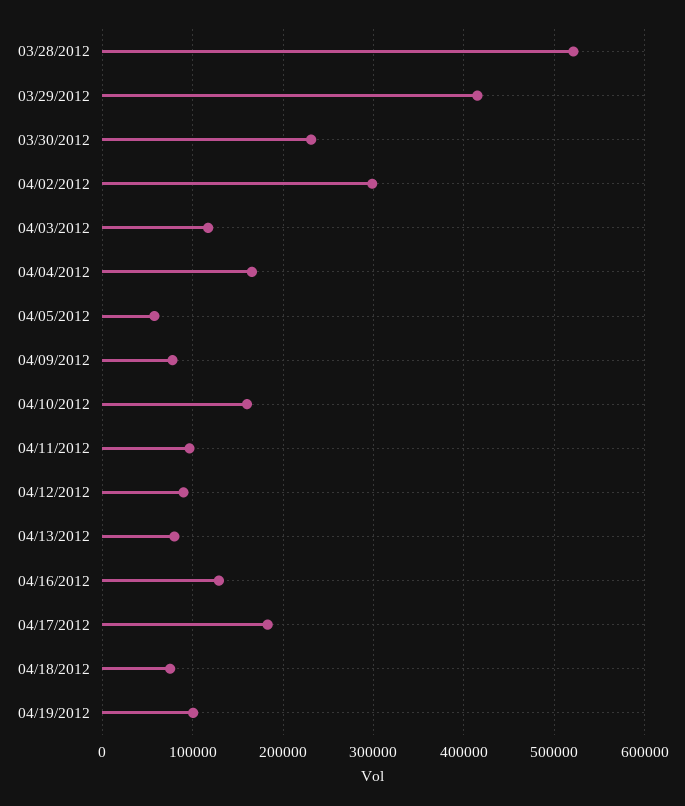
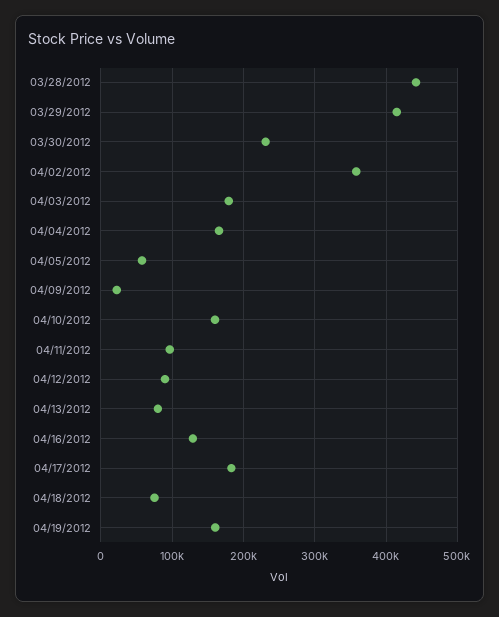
03/28/2012: 520000 -> 440000
04/02/2012: 300000 -> 360000
04/03/2012: 120000 -> 180000
04/09/2012: 80000 -> 20000
04/19/2012: 100000 -> 160000

